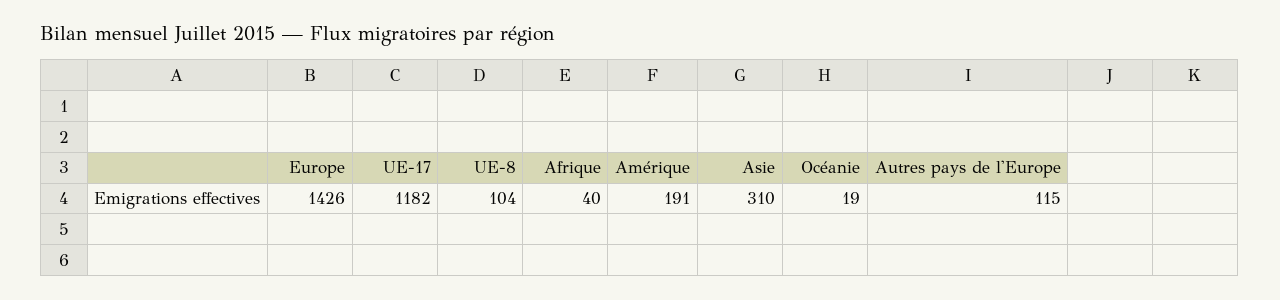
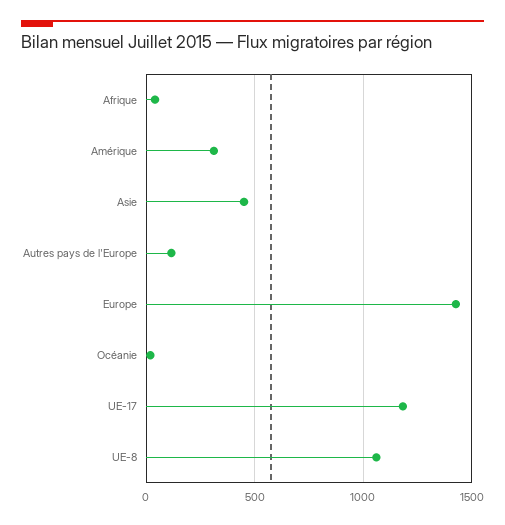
UE-8: 104 -> 1050
Amérique: 191 -> 300
Asie: 310 -> 450

